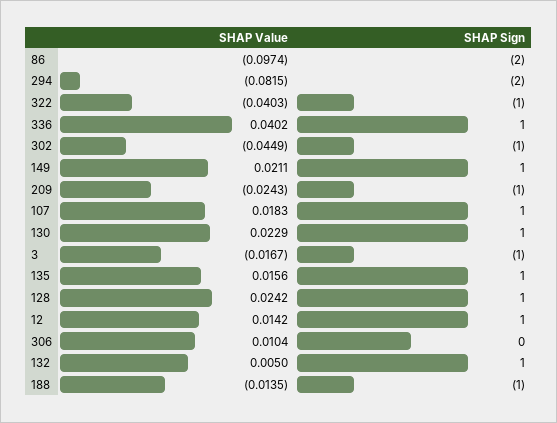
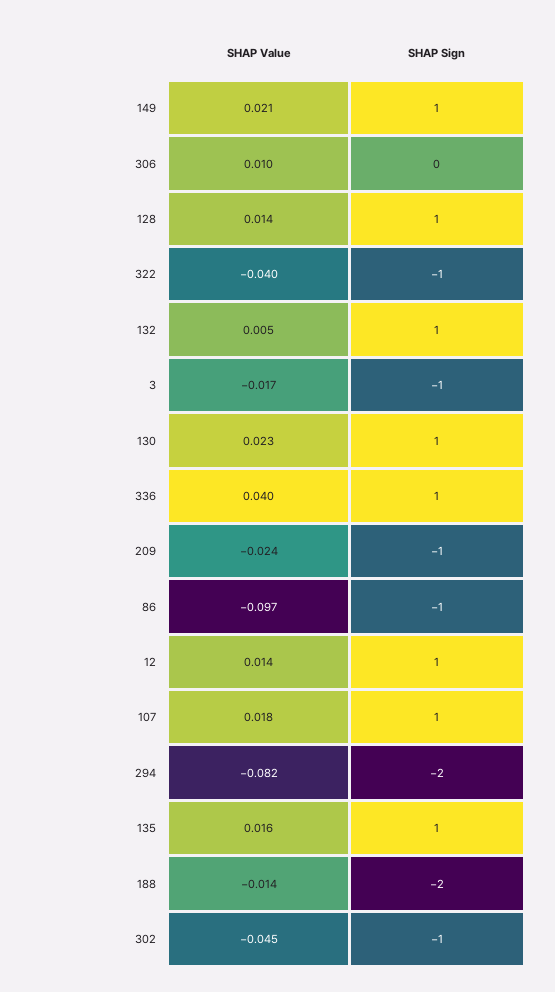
SHAP Sign, 86: -2 -> -1
SHAP Value, 128: 0.0242 -> 0.014
SHAP Sign, 188: -1 -> -2

